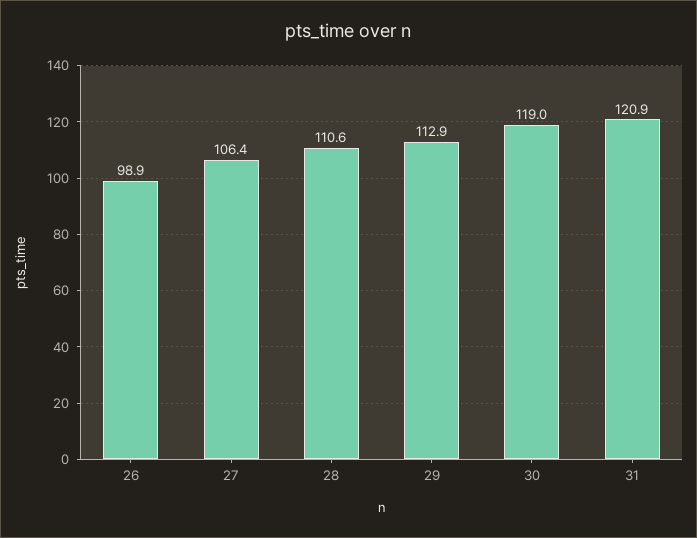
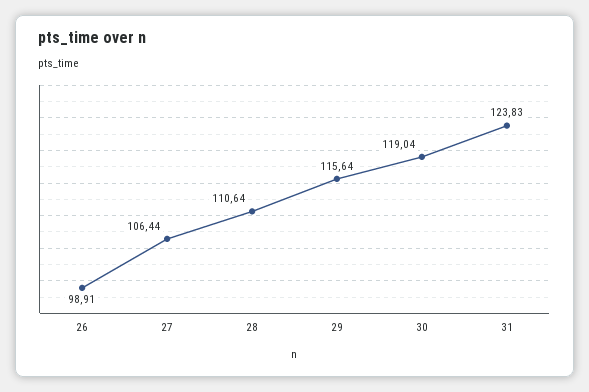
29: 112.9 -> 115.64
31: 120.9 -> 123.83

